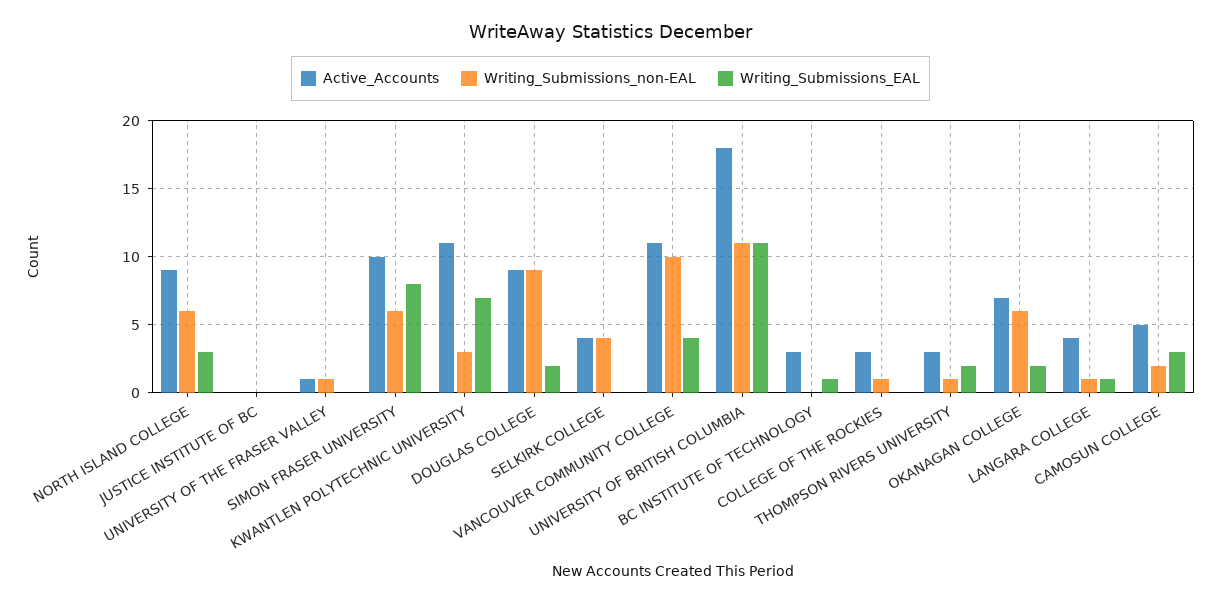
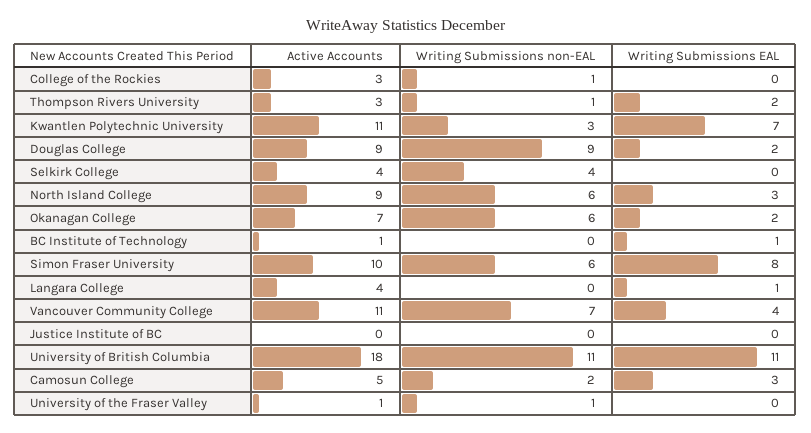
Writing_Submissions_non-EAL, VANCOUVER COMMUNITY COLLEGE: 10 -> 7
Active_Accounts, BC INSTITUTE OF TECHNOLOGY: 3 -> 1
Writing_Submissions_non-EAL, LANGARA COLLEGE: 1 -> 0

